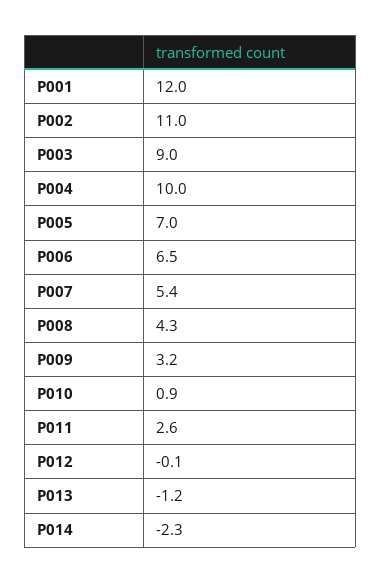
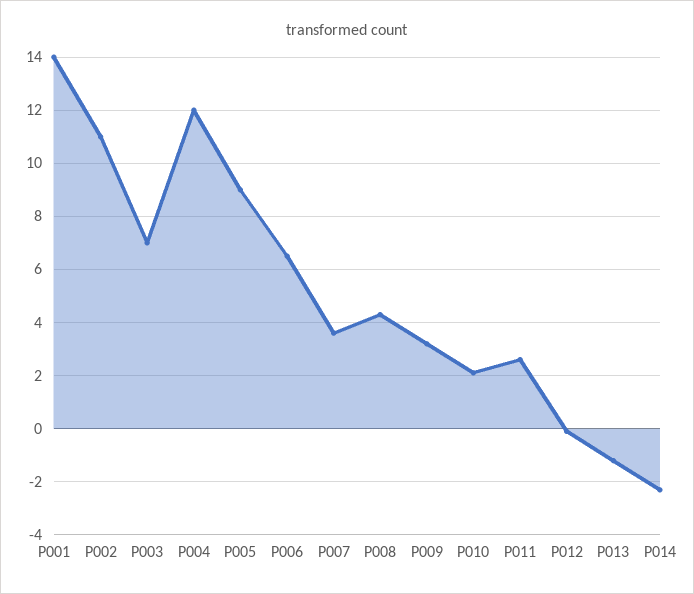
P001: 12 -> 14
P003: 9 -> 7
P004: 10 -> 12
P005: 7 -> 9
P007: 5.4 -> 3.5
P010: 0.9 -> 2

